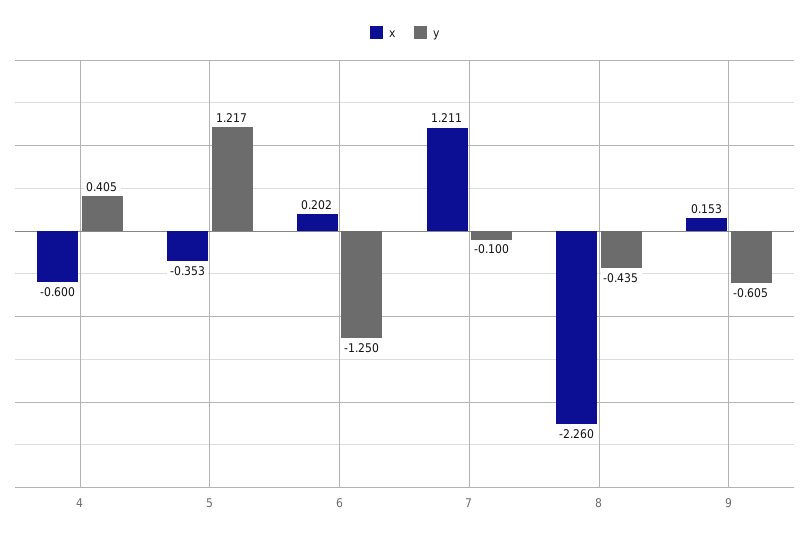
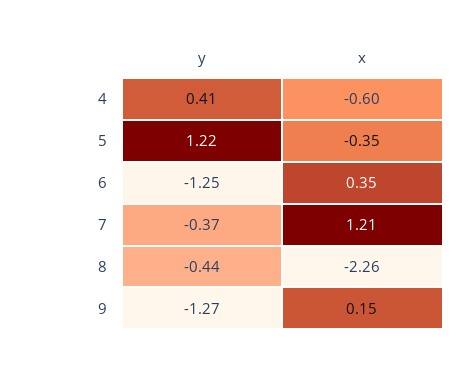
x, 6: 0.202 -> 0.35
y, 7: -0.1 -> -0.37
y, 9: -0.605 -> -1.27

